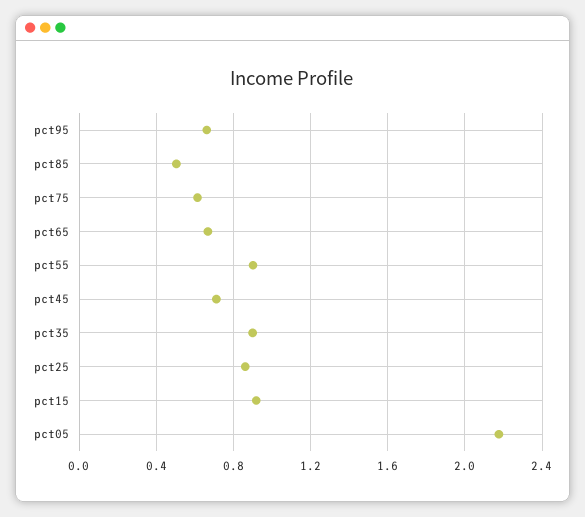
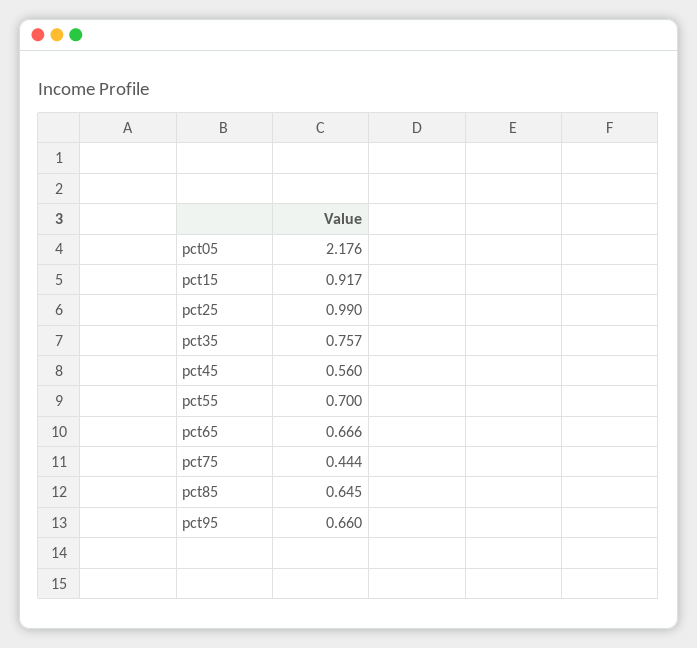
pct85: 0.5 -> 0.645
pct75: 0.6 -> 0.444
pct55: 0.9 -> 0.7
pct45: 0.7 -> 0.56
pct35: 0.9 -> 0.757
pct25: 0.85 -> 0.99

